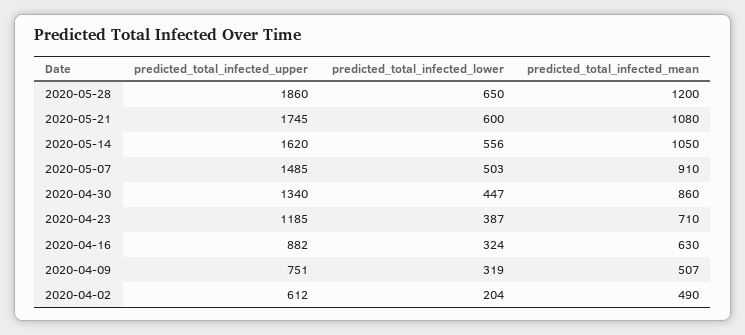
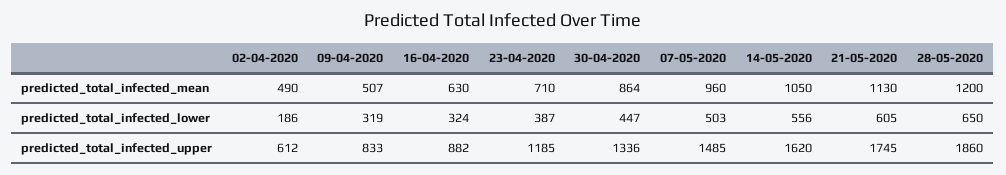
predicted_total_infected_lower, 2020-05-21: 600 -> 605
predicted_total_infected_mean, 2020-05-21: 1080 -> 1130
predicted_total_infected_mean, 2020-05-07: 910 -> 960
predicted_total_infected_upper, 2020-04-30: 1340 -> 1336
predicted_total_infected_mean, 2020-04-30: 860 -> 864
predicted_total_infected_upper, 2020-04-09: 751 -> 833
predicted_total_infected_lower, 2020-04-02: 204 -> 186

